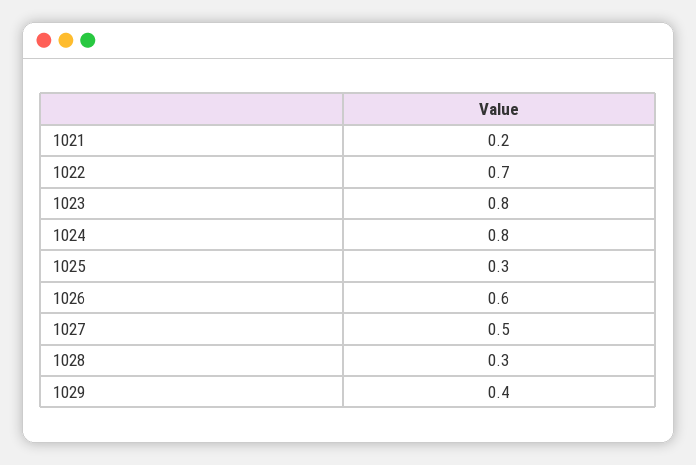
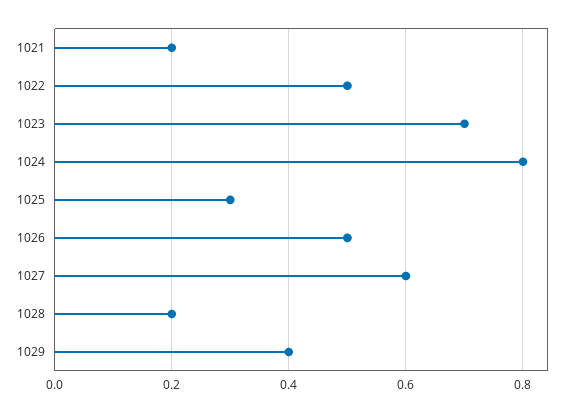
1022: 0.7 -> 0.5
1023: 0.8 -> 0.7
1026: 0.6 -> 0.5
1027: 0.5 -> 0.6
1028: 0.3 -> 0.2

